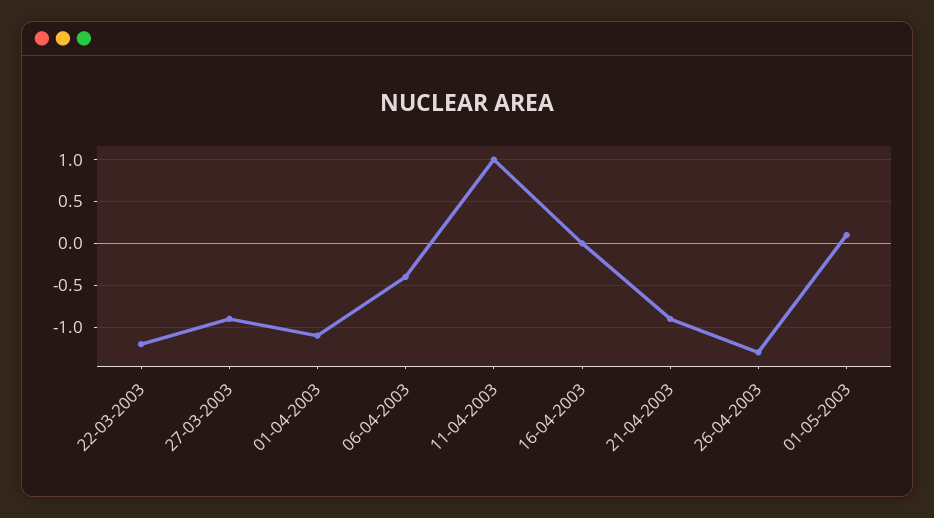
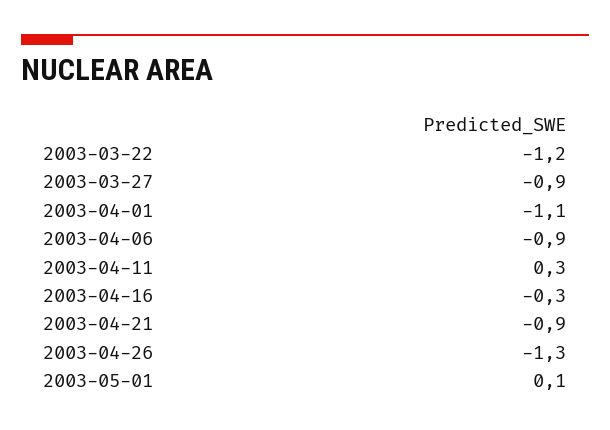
06-04-2003: -0.4 -> -0.9
11-04-2003: 1 -> 0.3
16-04-2003: 0 -> -0.3

